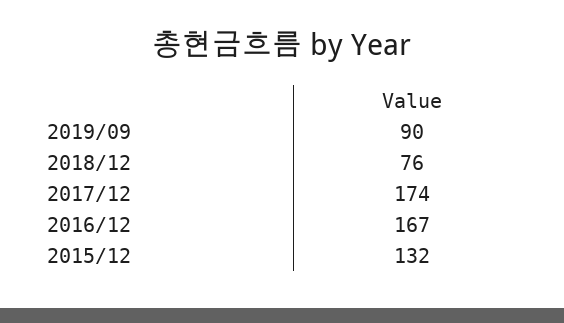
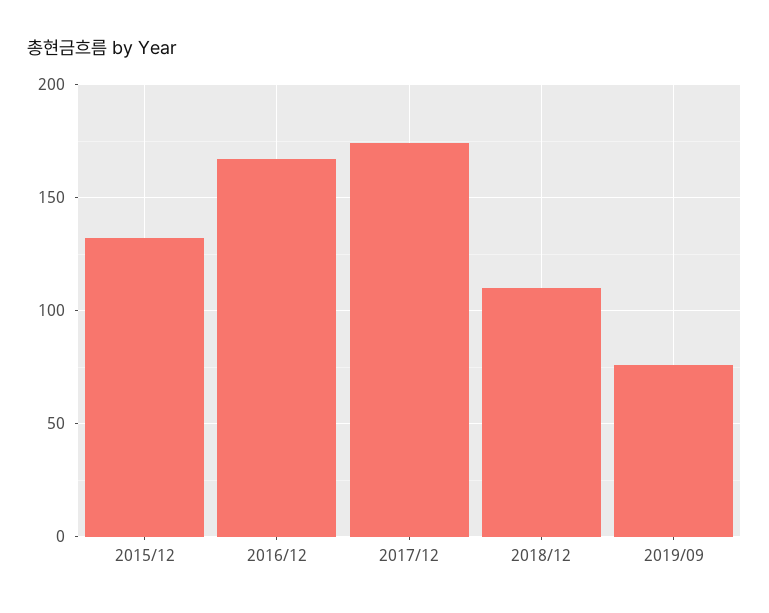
2019/09: 90 -> 75
2018/12: 76 -> 110

